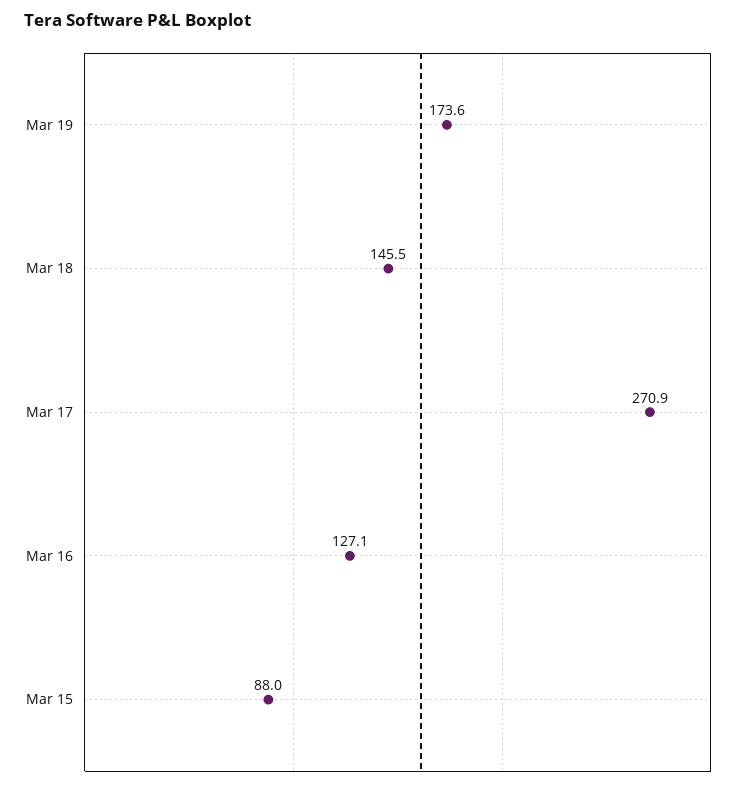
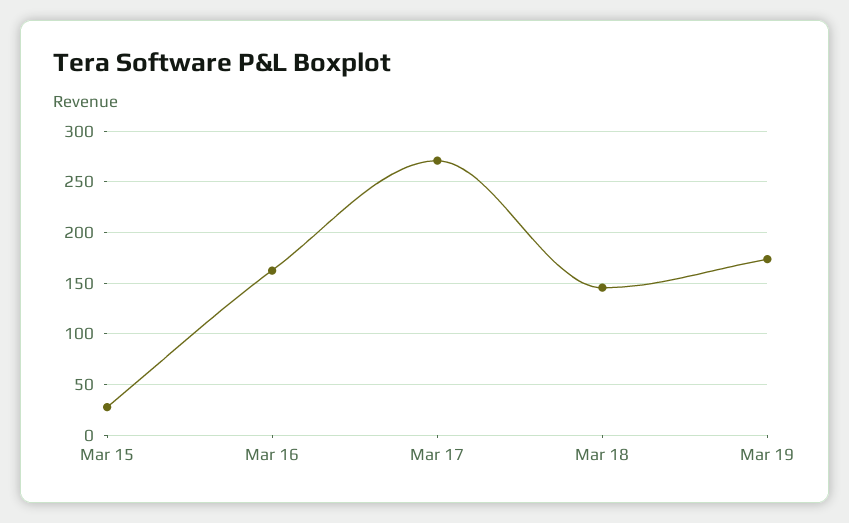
Mar 16: 127.1 -> 160
Mar 15: 88 -> 30

